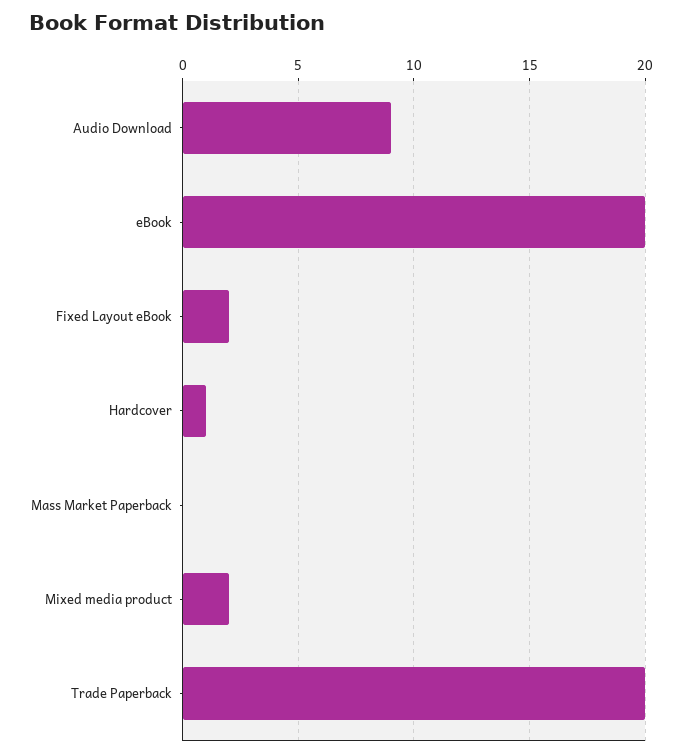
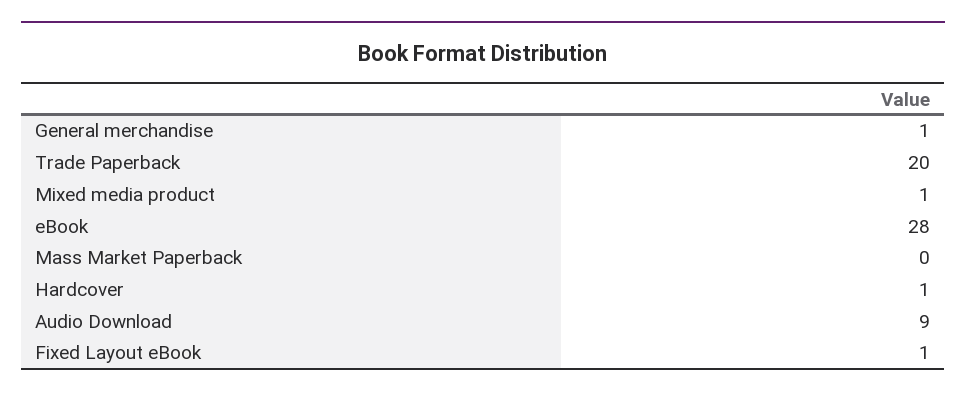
eBook: 20 -> 28
Fixed Layout eBook: 2 -> 1
Mixed media product: 2 -> 1
General merchandise: none -> 1

